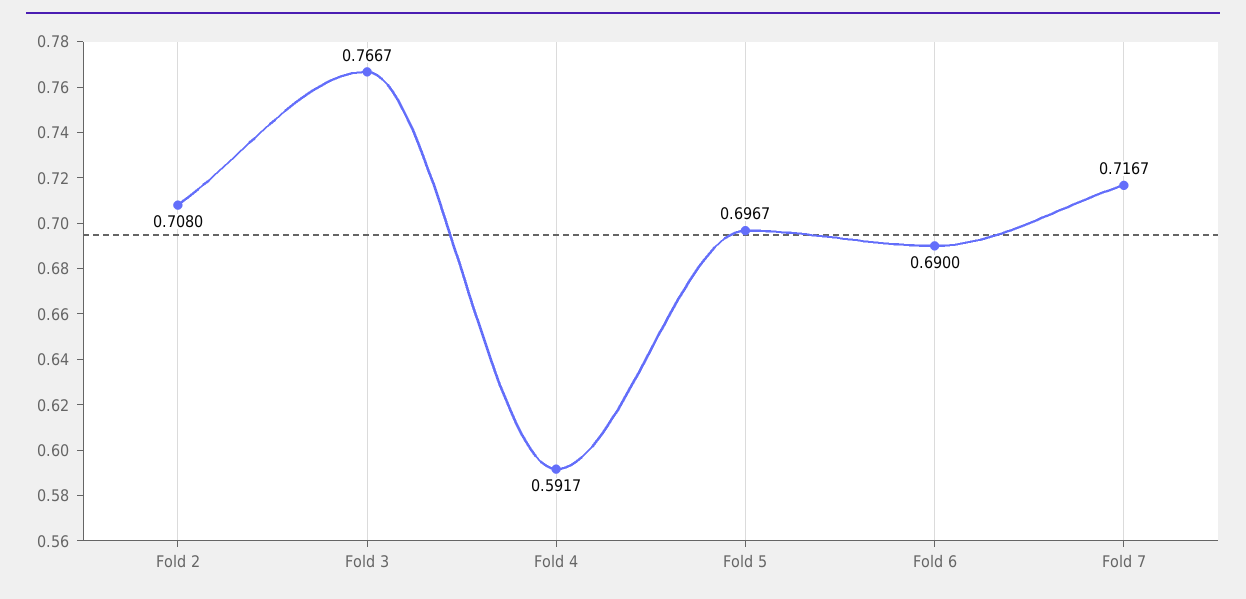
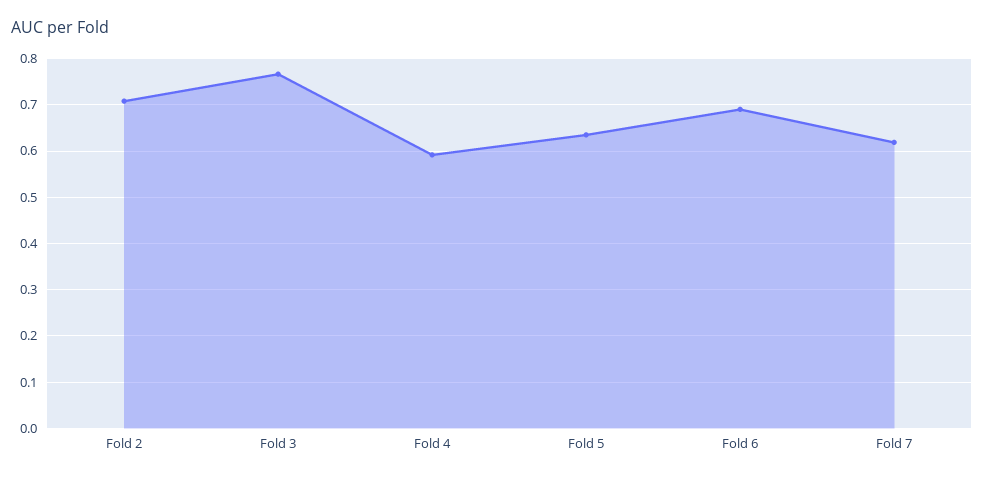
Fold 5: 0.6967 -> 0.64
Fold 7: 0.7167 -> 0.62

